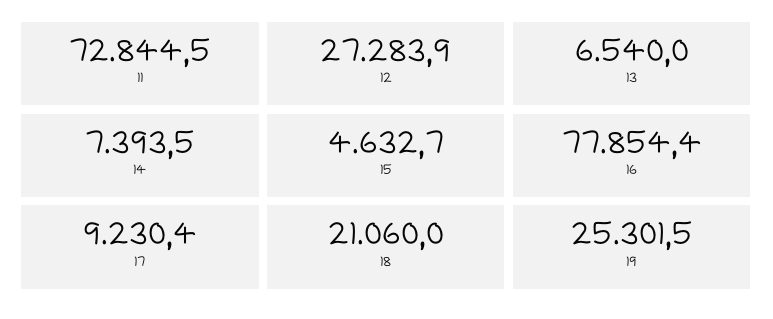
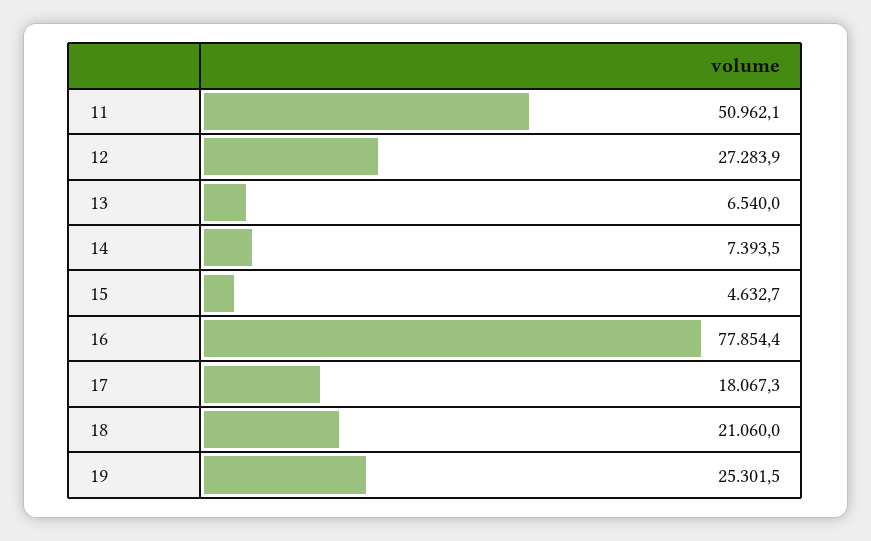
11: 72844.5 -> 50962.1
17: 9230.4 -> 18067.3

